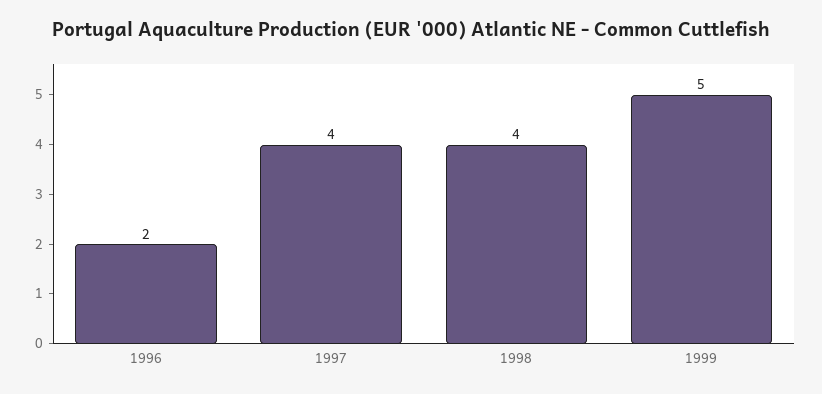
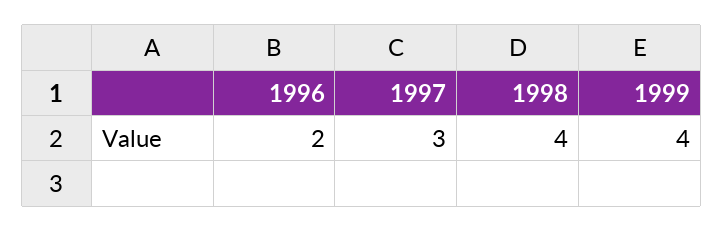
1997: 4 -> 3
1999: 5 -> 4

